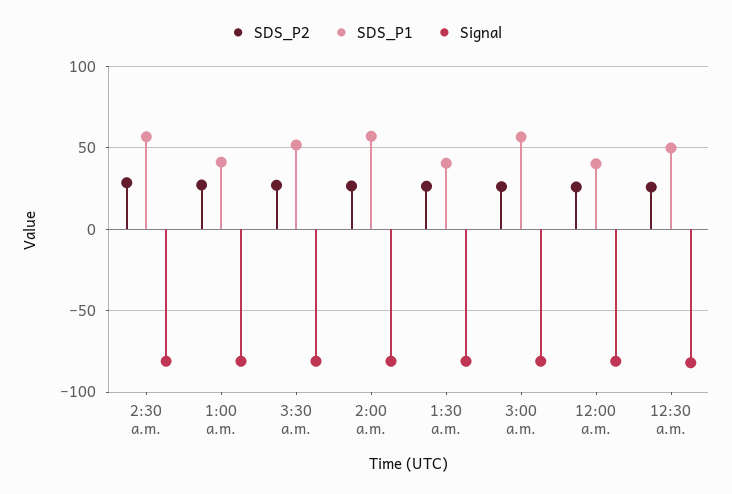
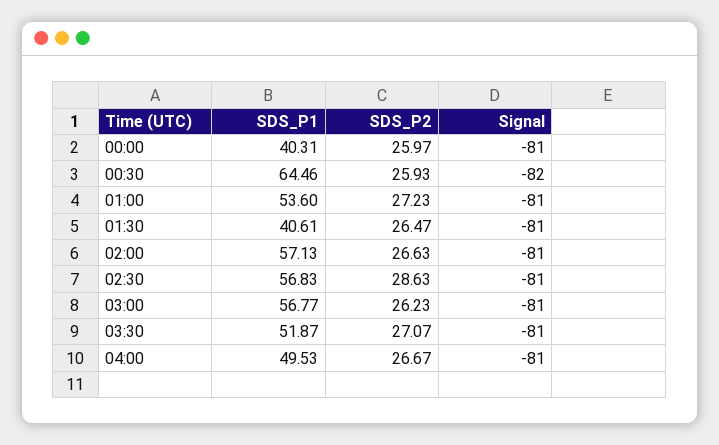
SDS_P1, 1:00 a.m.: 40 -> 53.6
SDS_P1, 12:30 a.m.: 50 -> 64.46
SDS_P1, 04:00: none -> 49.53
SDS_P2, 04:00: none -> 26.67
Signal, 04:00: none -> -81

